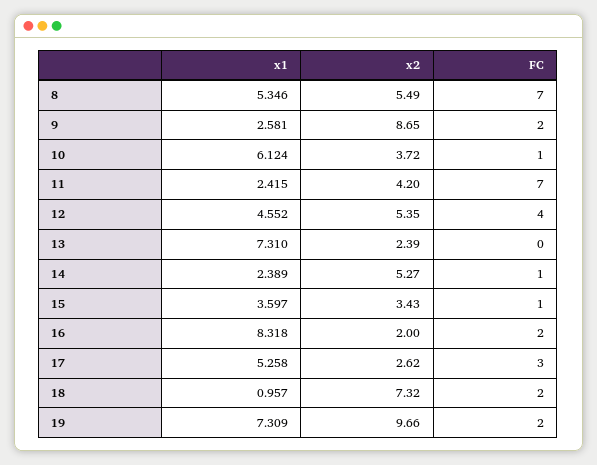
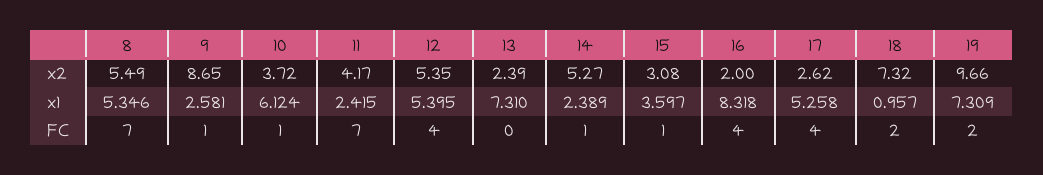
FC, 9: 2 -> 1
x2, 11: 4.2 -> 4.17
x1, 12: 4.552 -> 5.395
x2, 15: 3.43 -> 3.08
FC, 16: 2 -> 4
FC, 17: 3 -> 4

